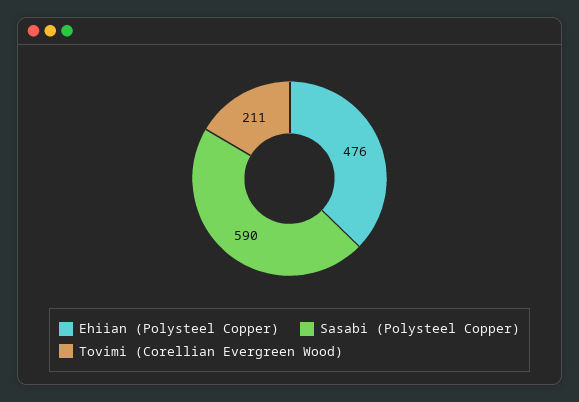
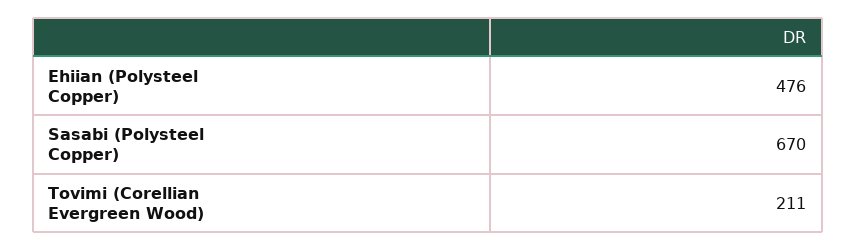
Sasabi (Polysteel Copper): 590 -> 670

